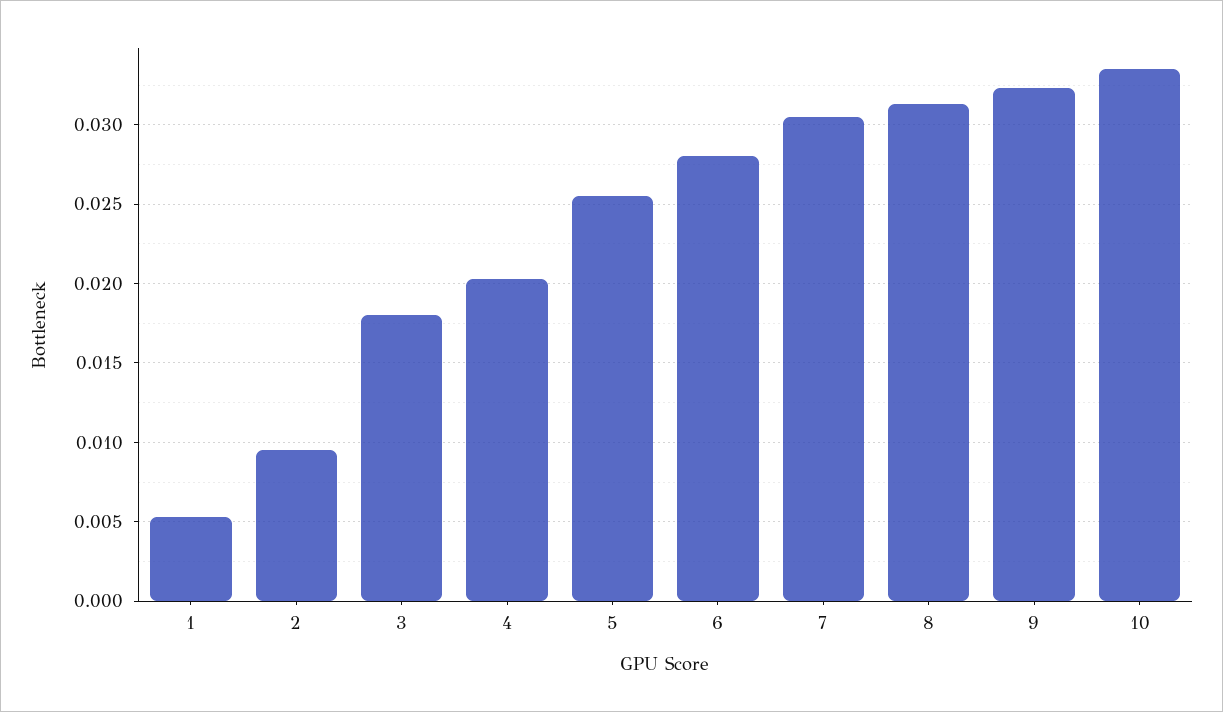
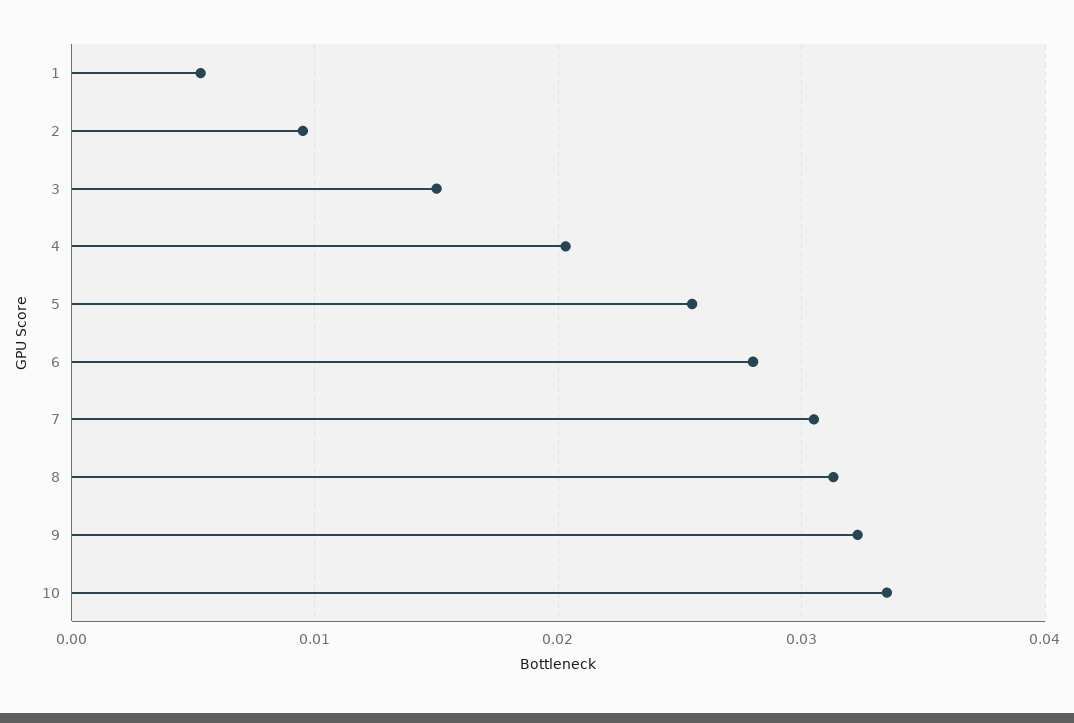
3: 0.018 -> 0.015

